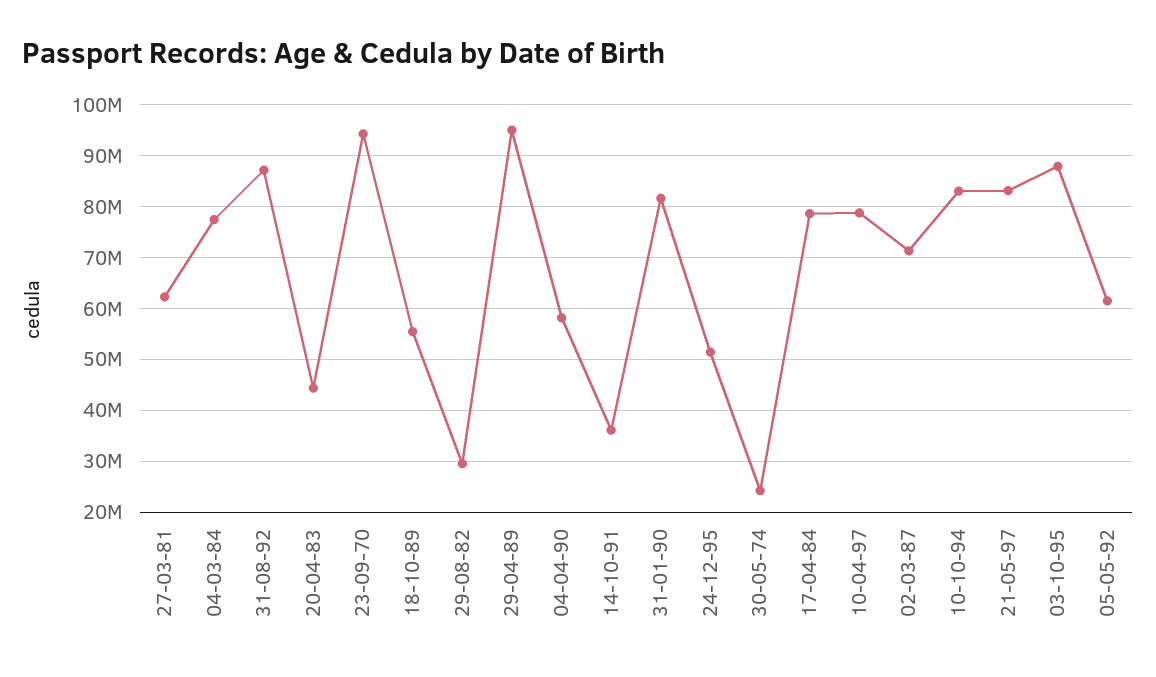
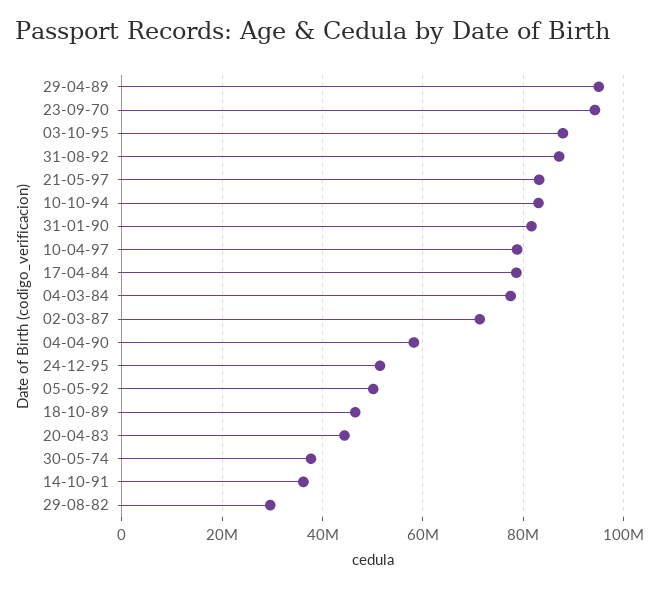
27-03-81: 62000000 -> none
18-10-89: 56000000 -> 46000000
30-05-74: 24000000 -> 38000000
05-05-92: 62000000 -> 50000000

